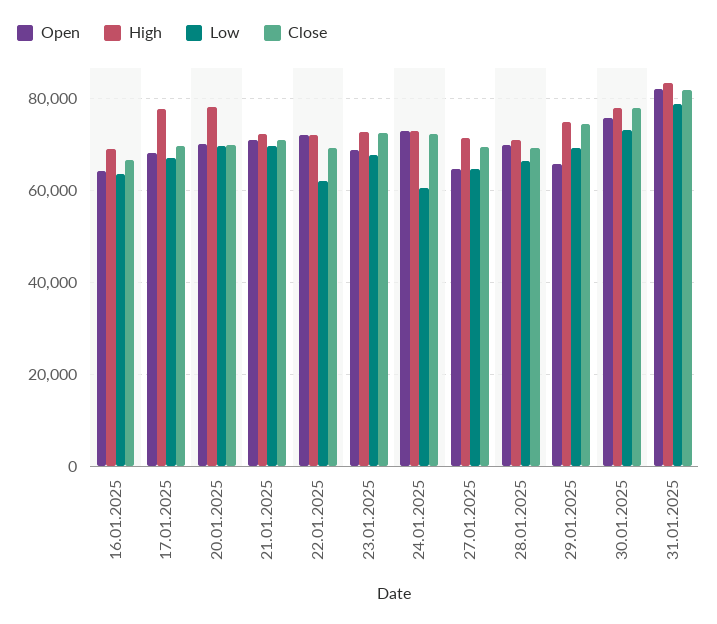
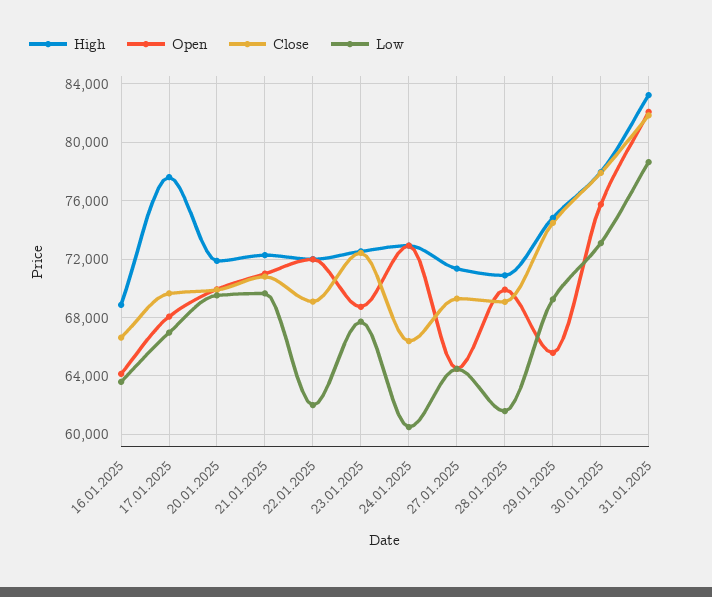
High, 20.01.2025: 78000 -> 72000
Close, 24.01.2025: 72000 -> 66500
Low, 28.01.2025: 66000 -> 61500

